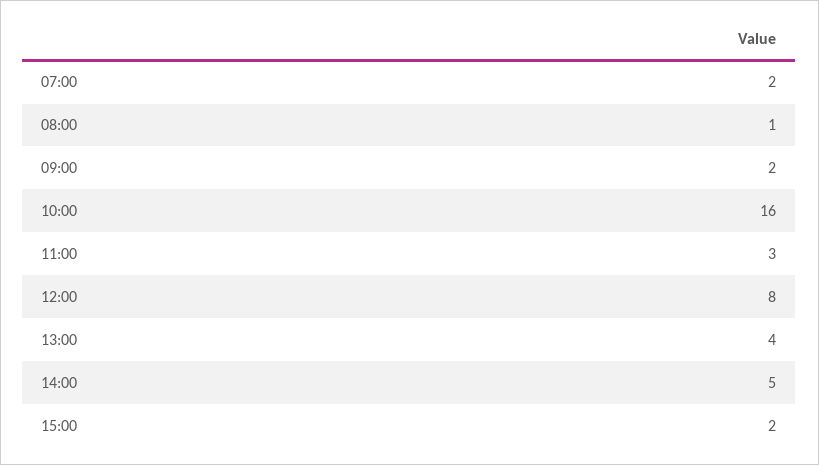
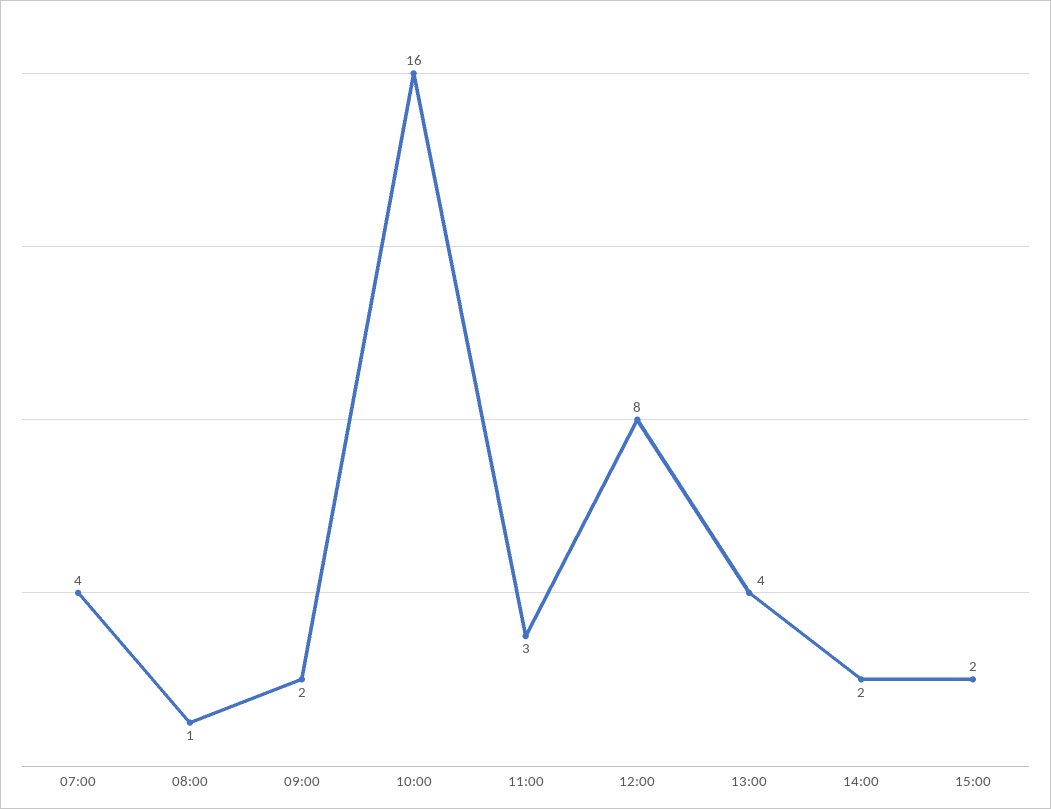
07:00: 2 -> 4
14:00: 5 -> 2

